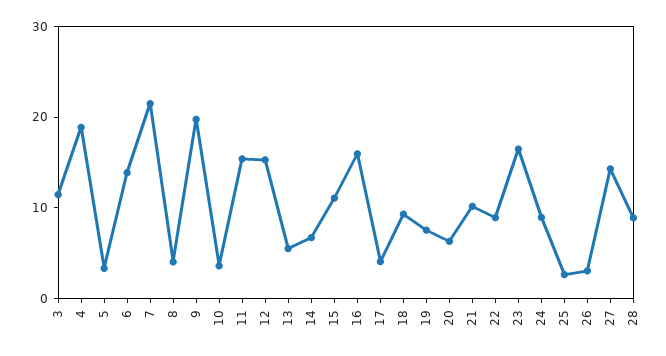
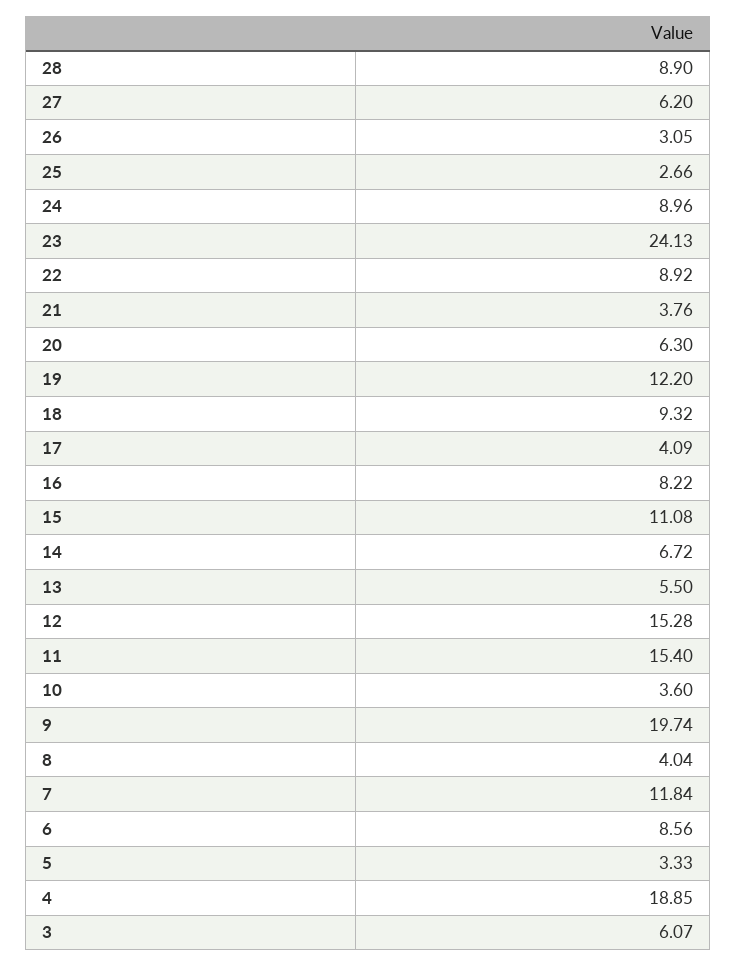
3: 12 -> 6.07
6: 14 -> 8.56
7: 22 -> 11.84
16: 16 -> 8.22
19: 8 -> 12.2
21: 10 -> 3.76
23: 16 -> 24.13
27: 14 -> 6.2

